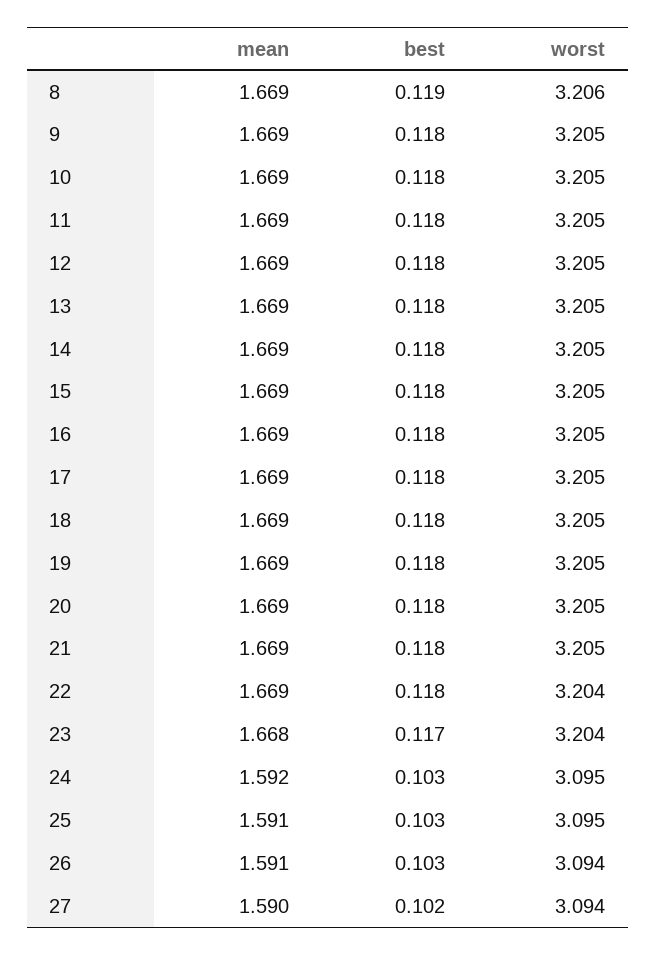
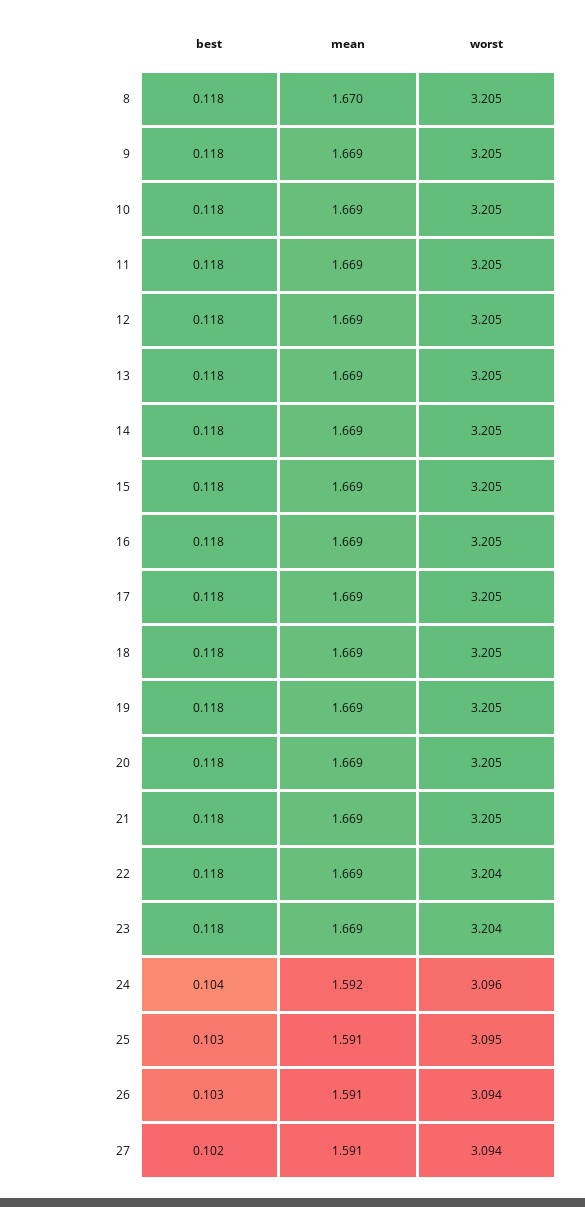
mean, 8: 1.669 -> 1.67
best, 8: 0.119 -> 0.118
worst, 8: 3.206 -> 3.205
mean, 23: 1.668 -> 1.669
best, 23: 0.117 -> 0.118
best, 24: 0.103 -> 0.104
worst, 24: 3.095 -> 3.096
mean, 27: 1.59 -> 1.591

